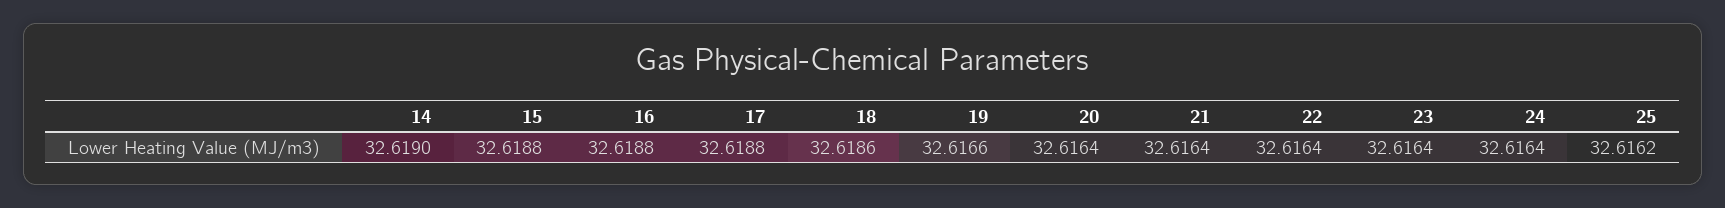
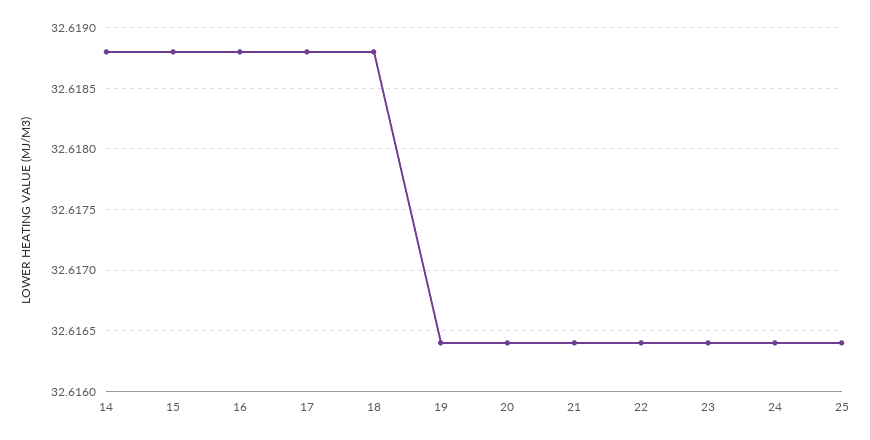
14: 32.619 -> 32.6188
18: 32.6186 -> 32.6188
19: 32.6166 -> 32.6164
25: 32.6162 -> 32.6164

